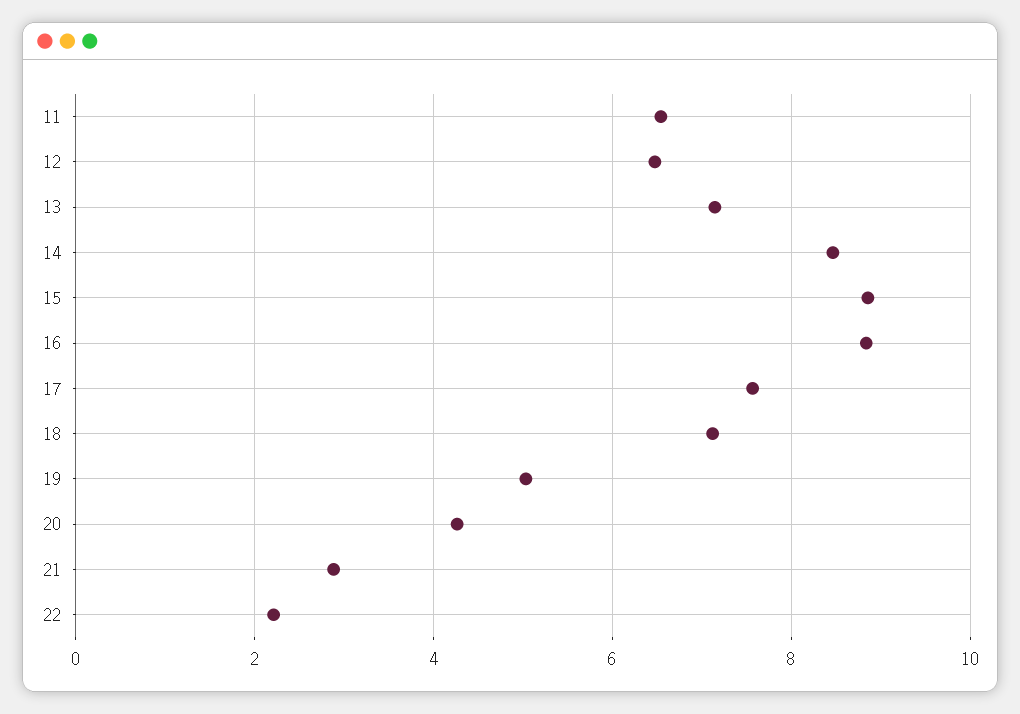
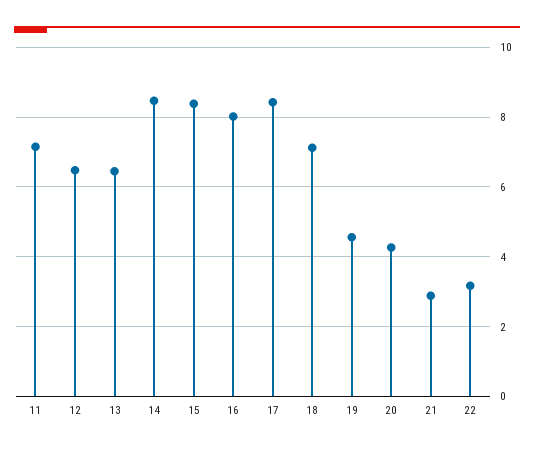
11: 6.6 -> 7.2
13: 7.2 -> 6.4
15: 8.8 -> 8.4
16: 8.8 -> 8
17: 7.6 -> 8.4
19: 5 -> 4.6
22: 2.2 -> 3.2

